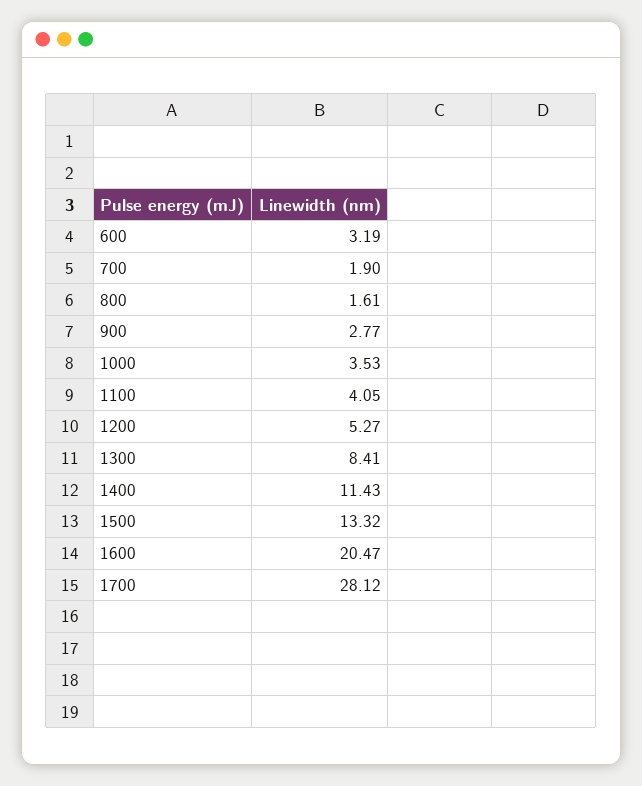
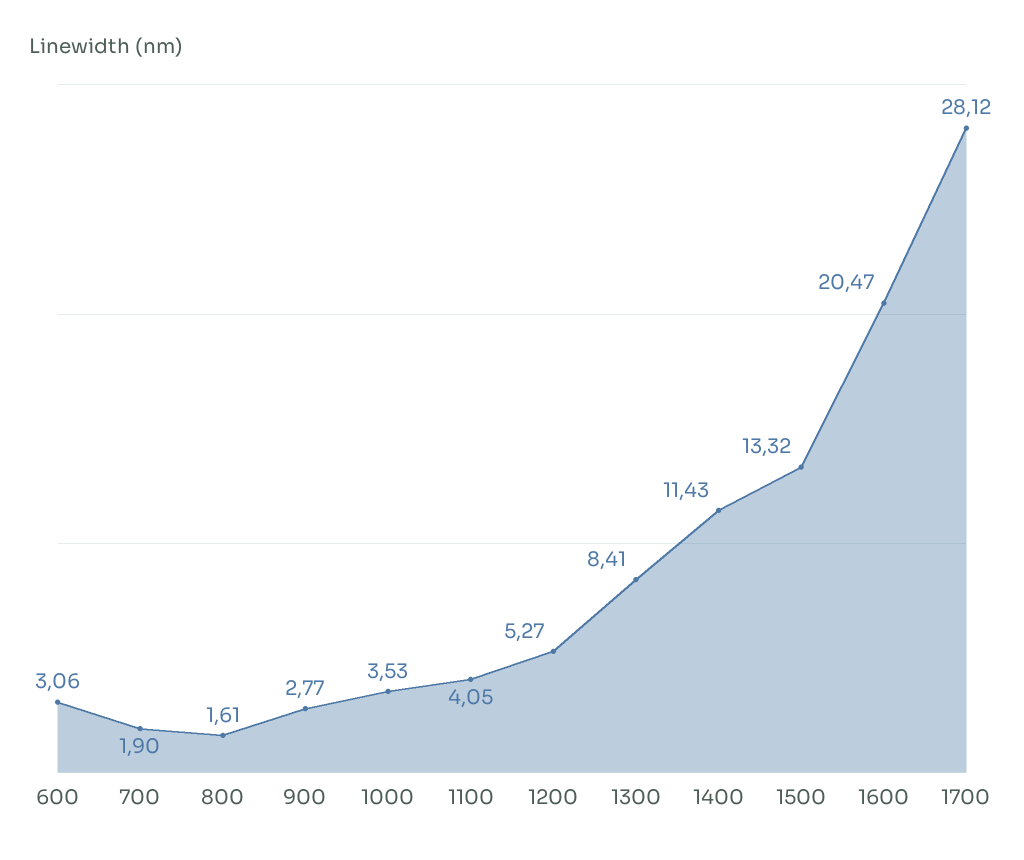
600: 3.19 -> 3.06

